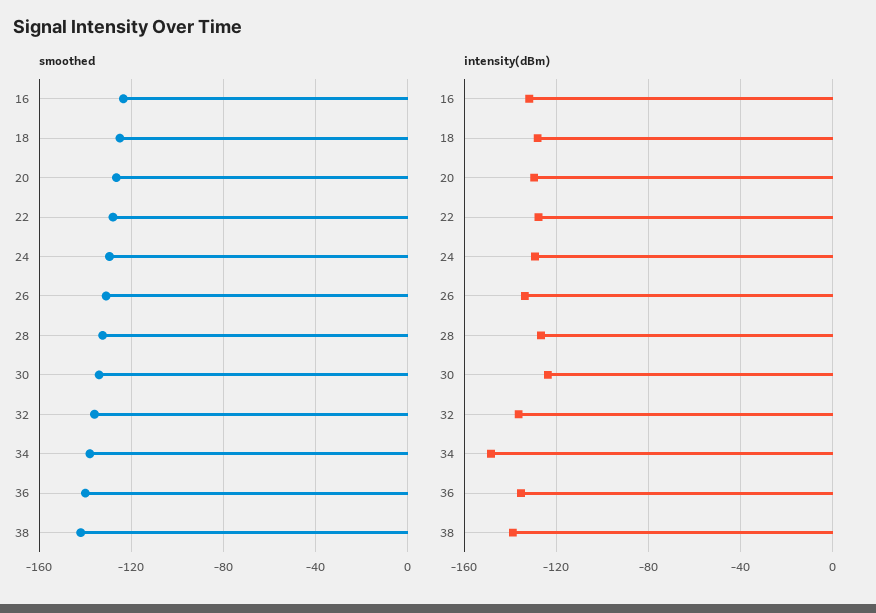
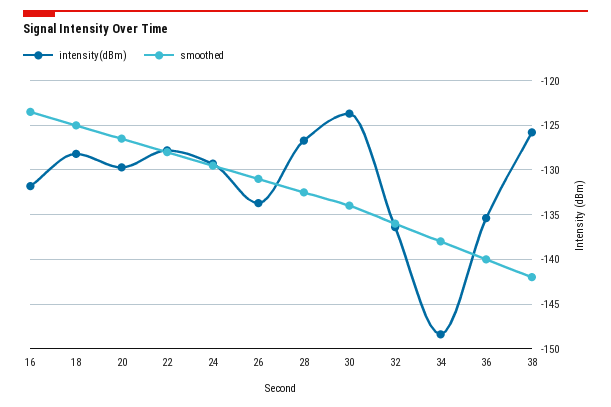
intensity(dBm), 38: -140 -> -126

